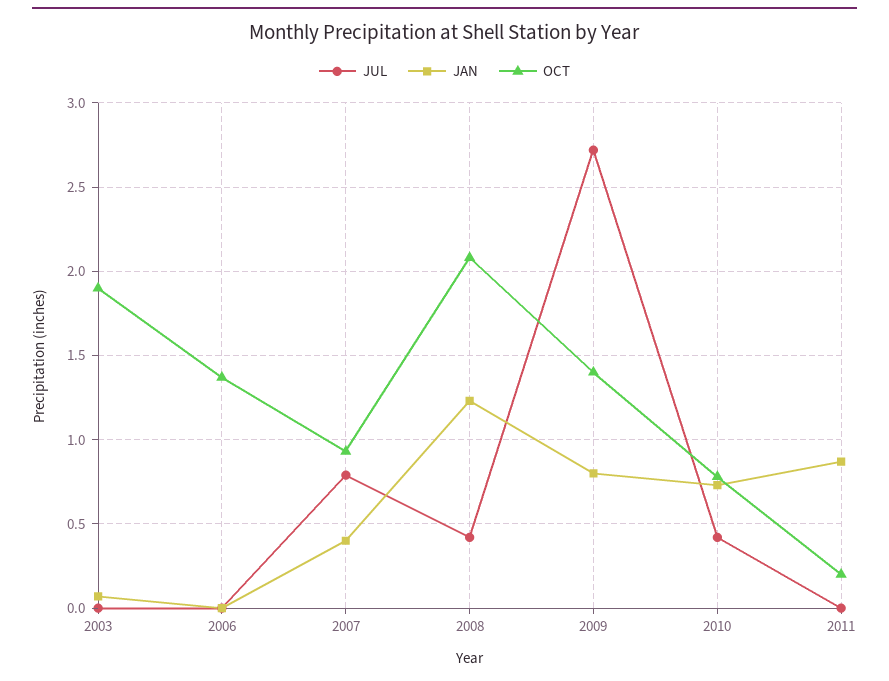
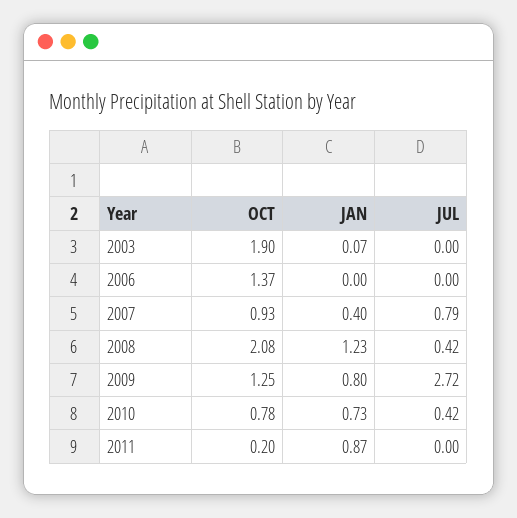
OCT, 2009: 1.4 -> 1.25

